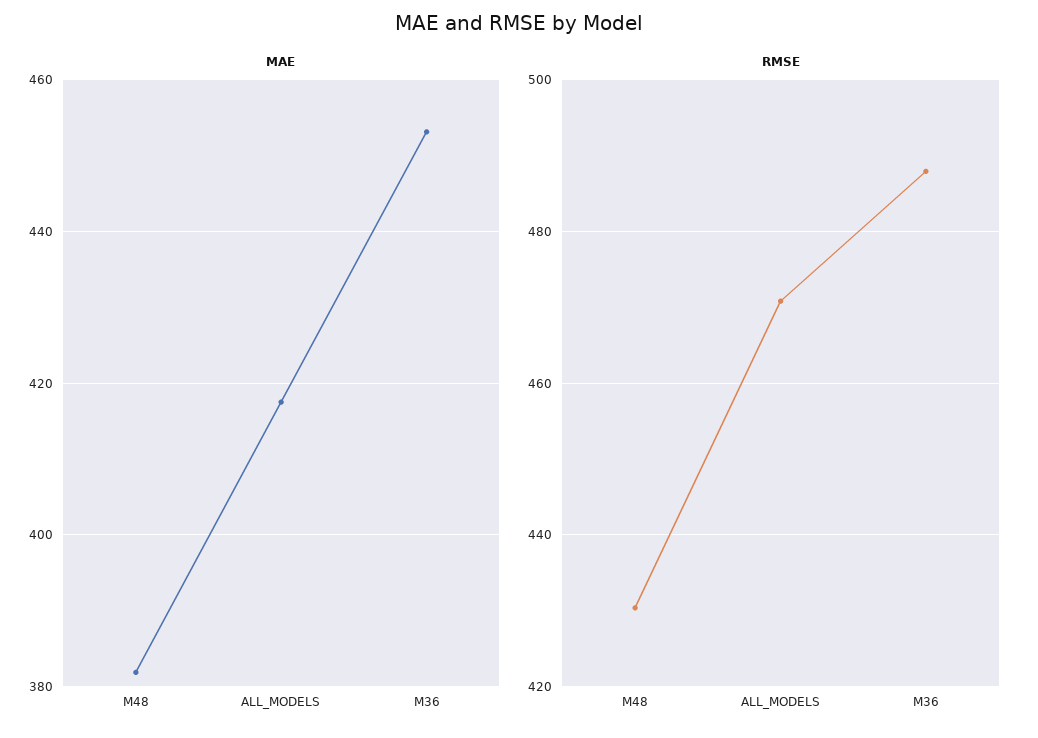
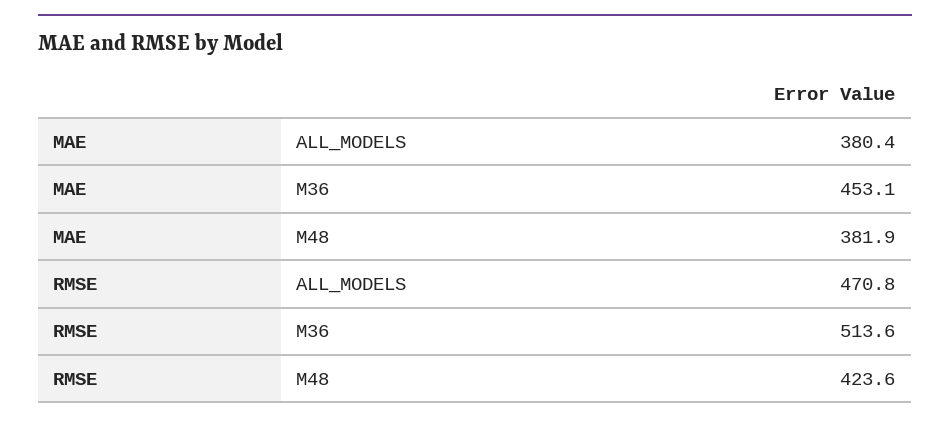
MAE, ALL_MODELS: 418 -> 380.4
RMSE, M48: 430 -> 423.6
RMSE, M36: 488 -> 513.6

